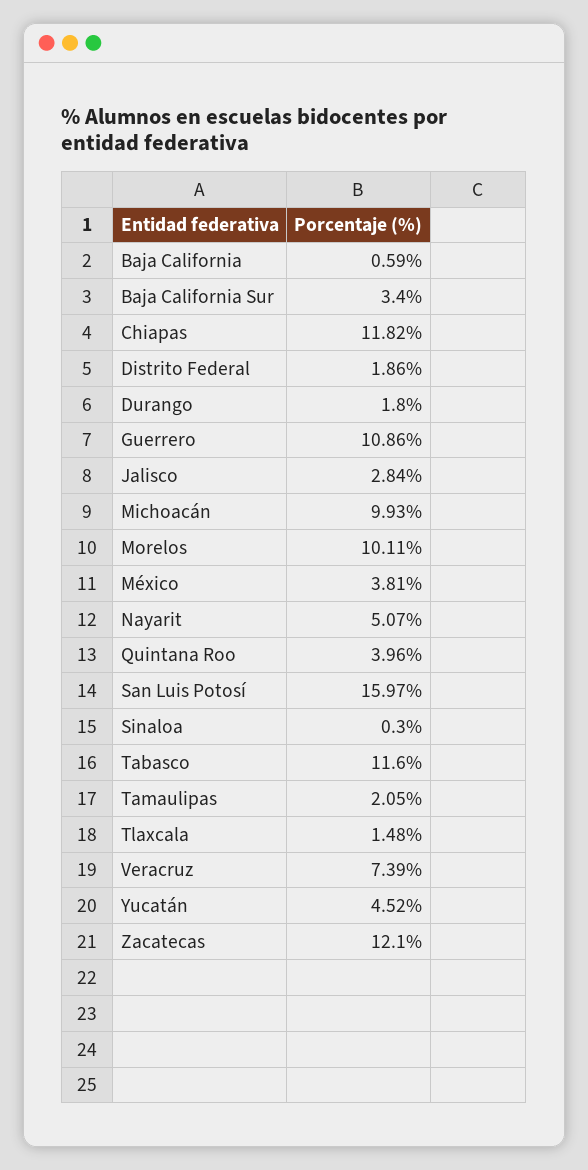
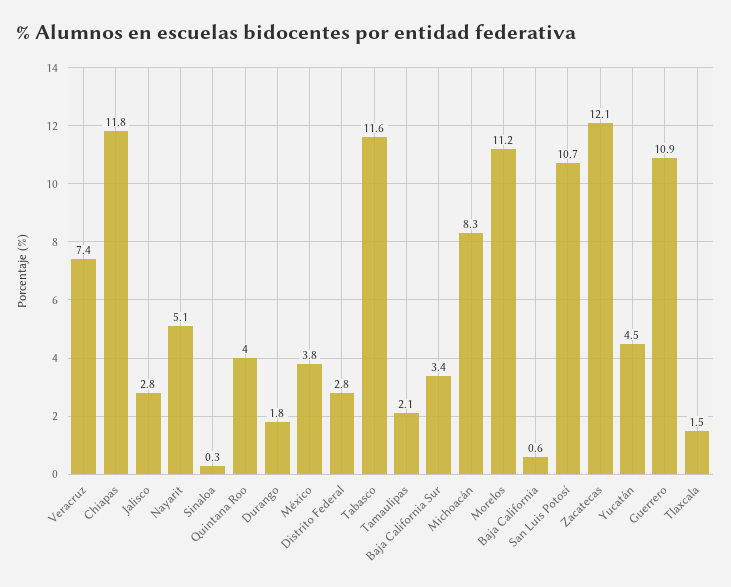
Distrito Federal: 1.86 -> 2.8
Michoacán: 9.93 -> 8.3
Morelos: 10.11 -> 11.2
San Luis Potosí: 15.97 -> 10.7

